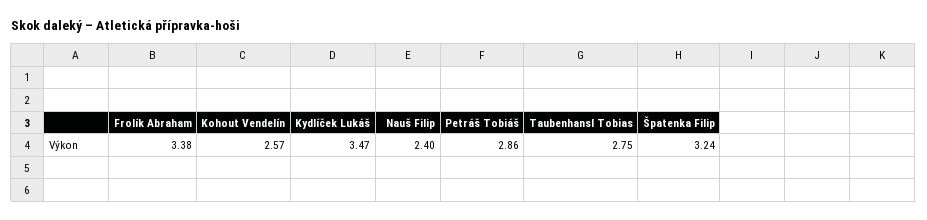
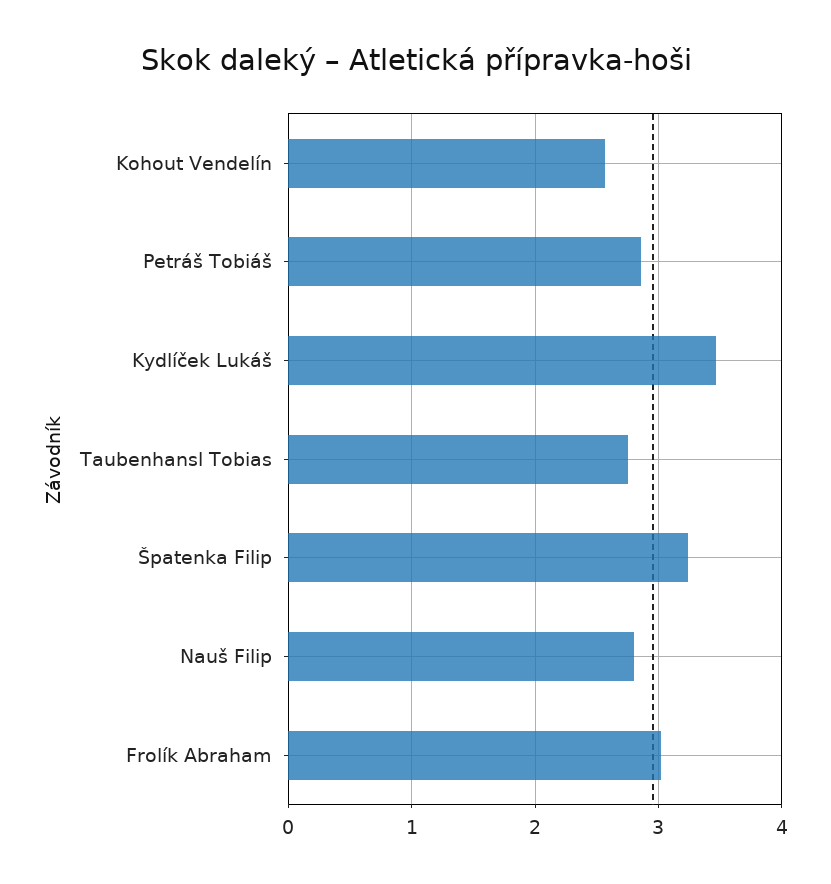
Frolík Abraham: 3.38 -> 3
Nauš Filip: 2.4 -> 2.8

